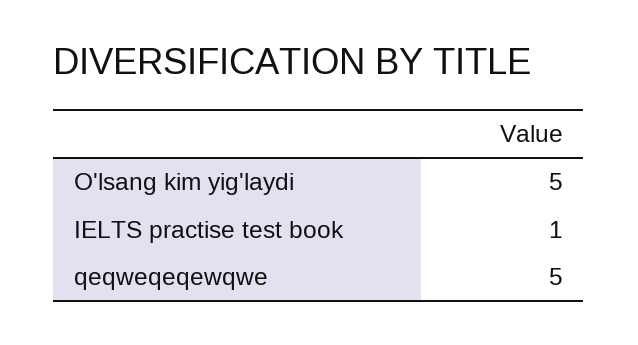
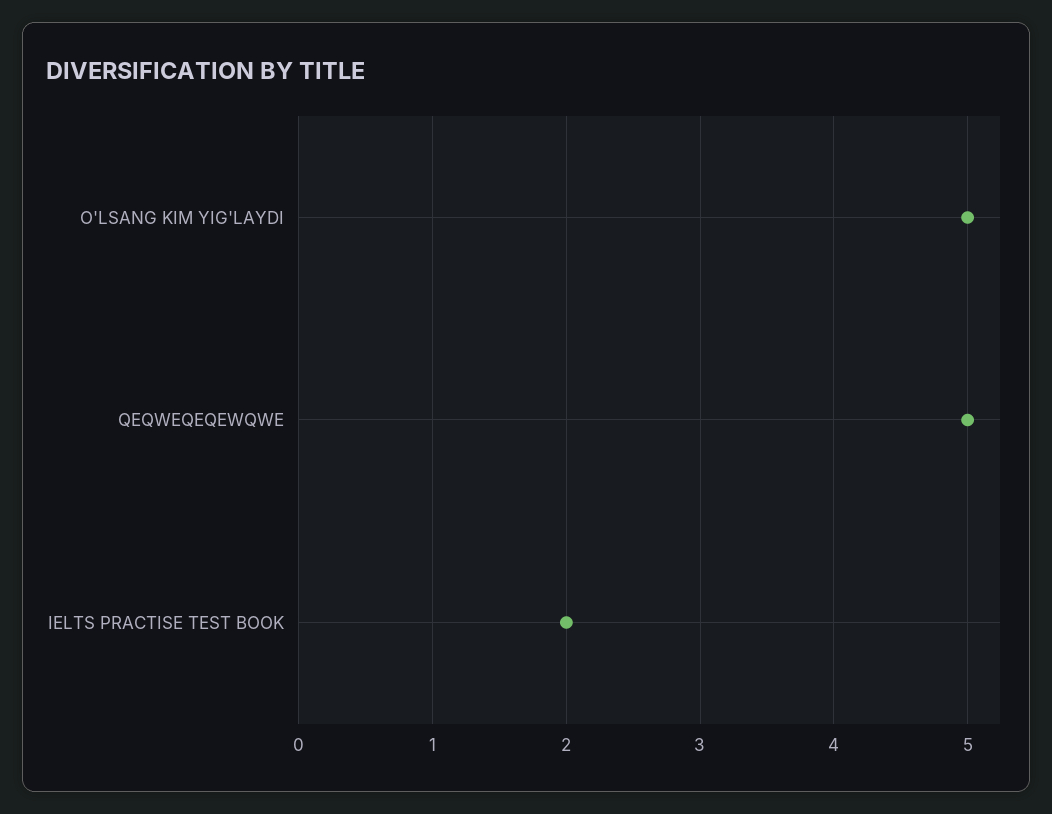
IELTS practise test book: 1 -> 2

